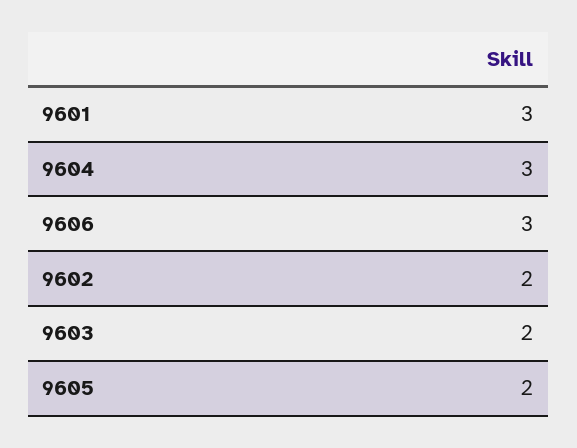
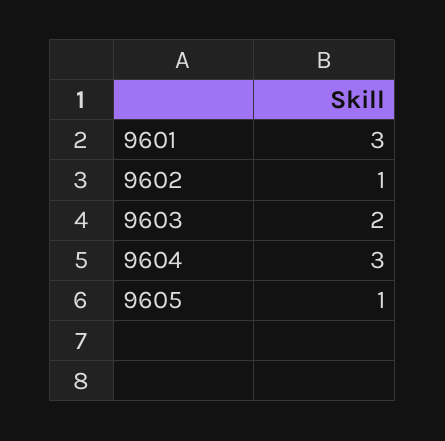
9606: 3 -> none
9602: 2 -> 1
9605: 2 -> 1

